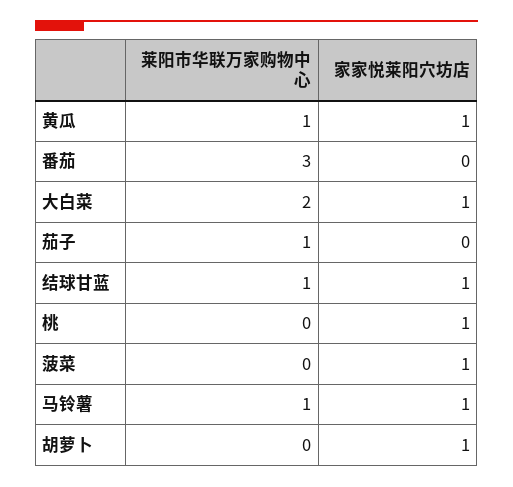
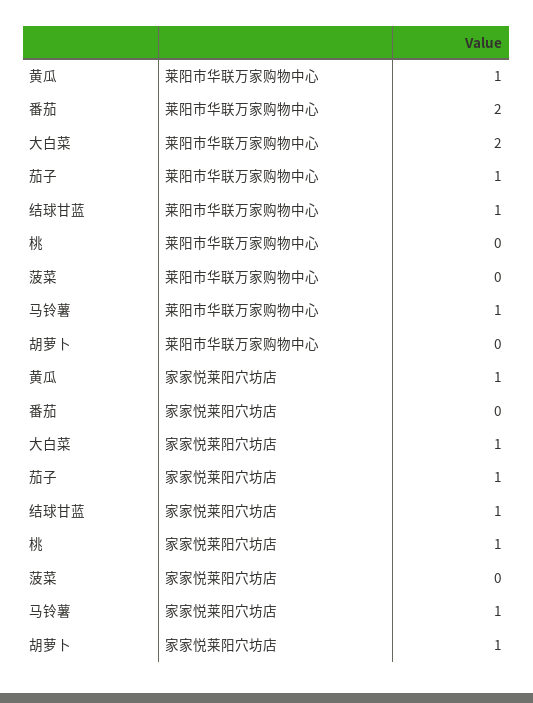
莱阳市华联万家购物中心, 番茄: 3 -> 2
家家悦莱阳穴坊店, 茄子: 0 -> 1
家家悦莱阳穴坊店, 菠菜: 1 -> 0

